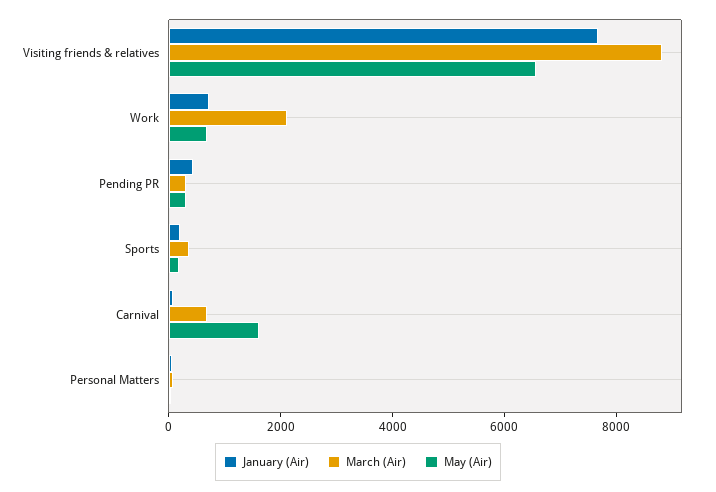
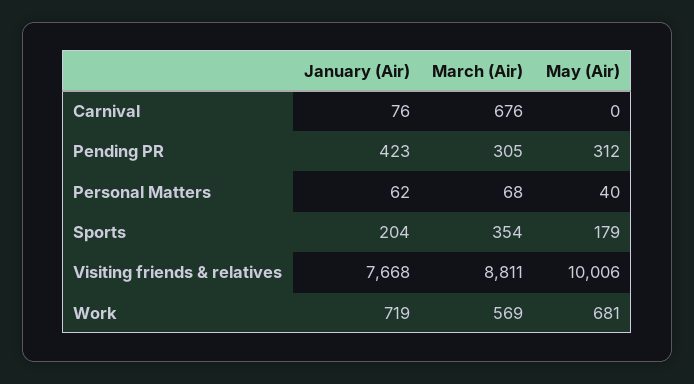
May (Air), Visiting friends & relatives: 6500 -> 10006
March (Air), Work: 2000 -> 569
May (Air), Carnival: 1500 -> 0

